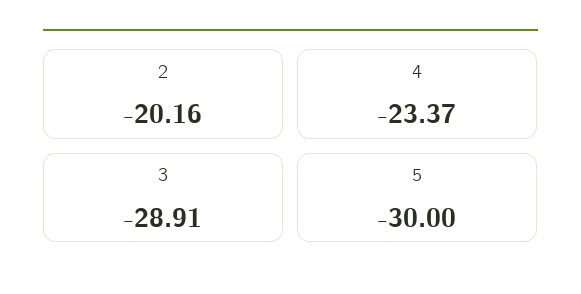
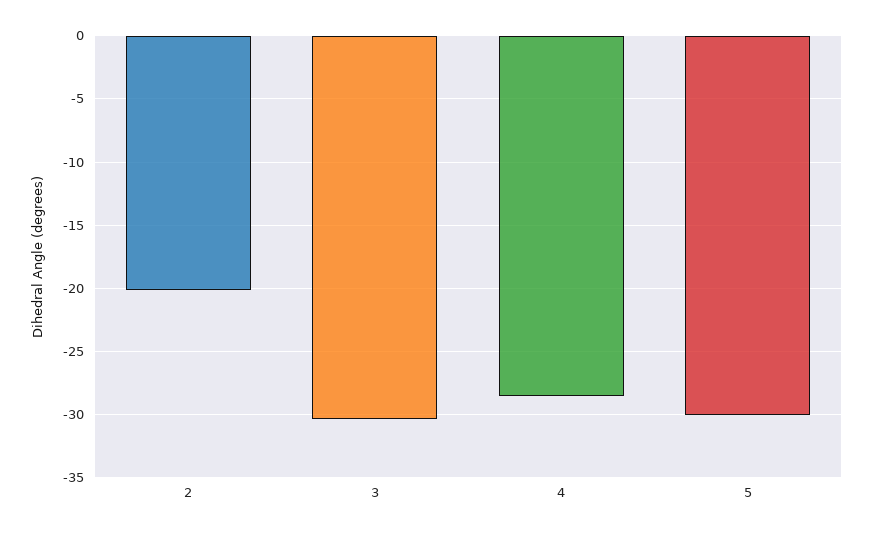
4: -23.37 -> -28.5
3: -28.91 -> -30.5

